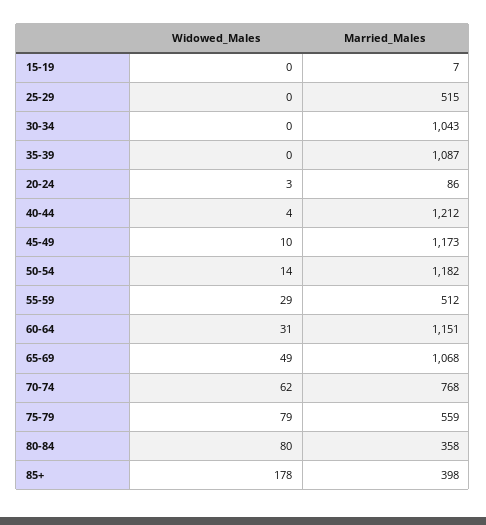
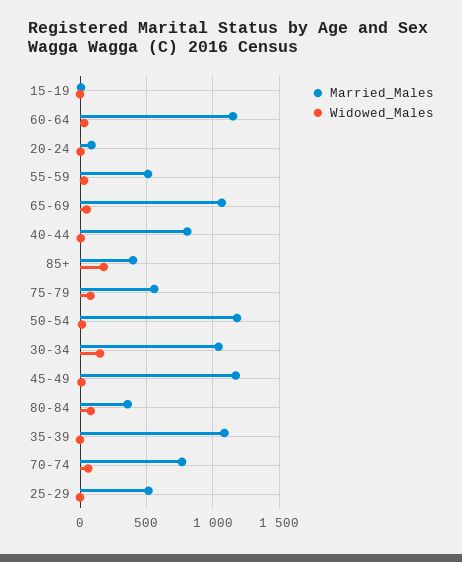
Widowed_Males, 30-34: 0 -> 150
Married_Males, 40-44: 1212 -> 800

